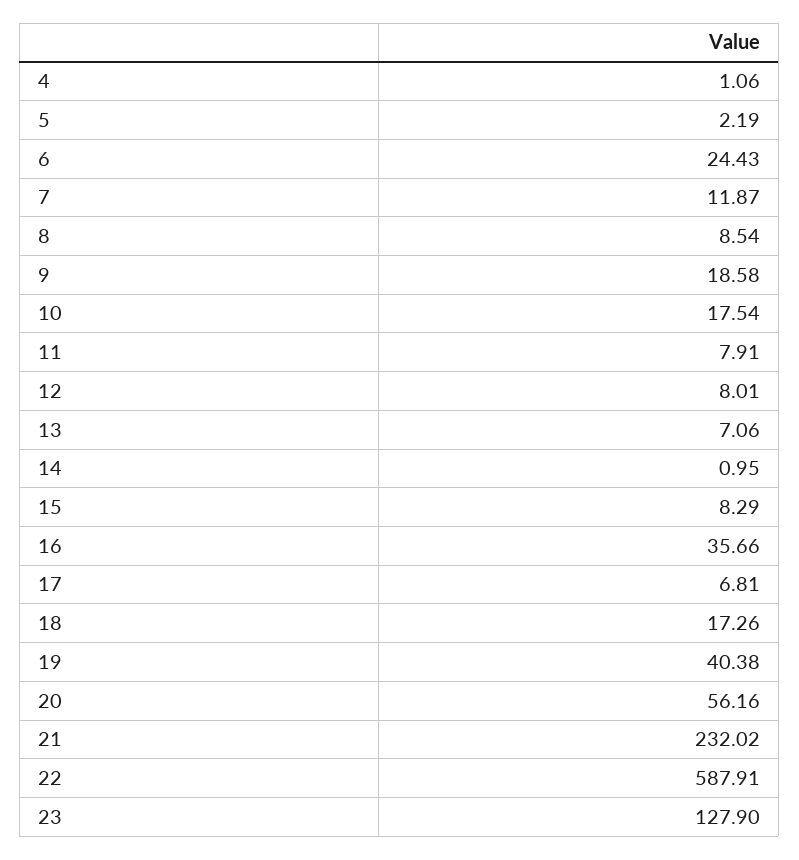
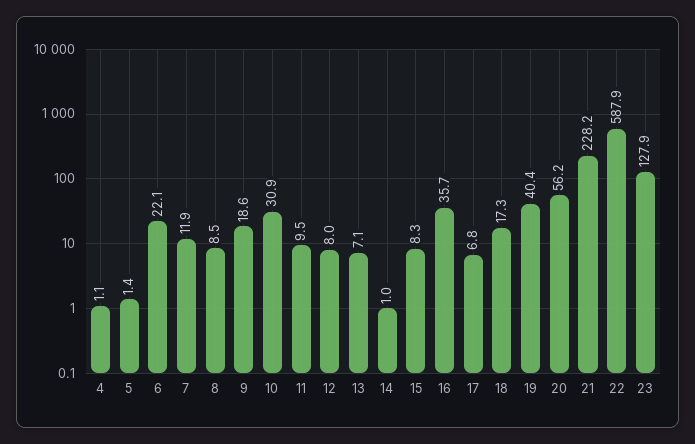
5: 2.19 -> 1.4
6: 24.43 -> 22.1
10: 17.54 -> 30.9
11: 7.91 -> 9.5
21: 232.02 -> 228.2

